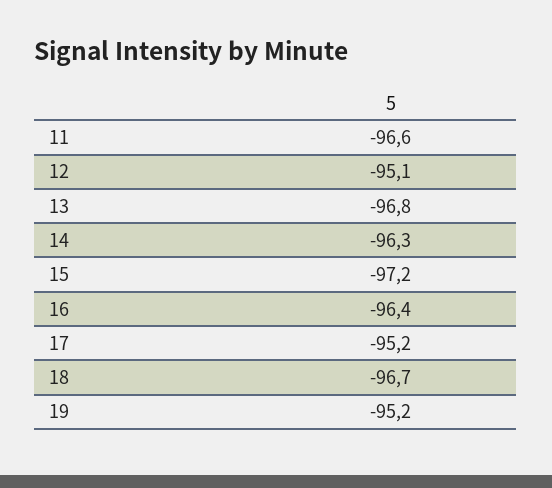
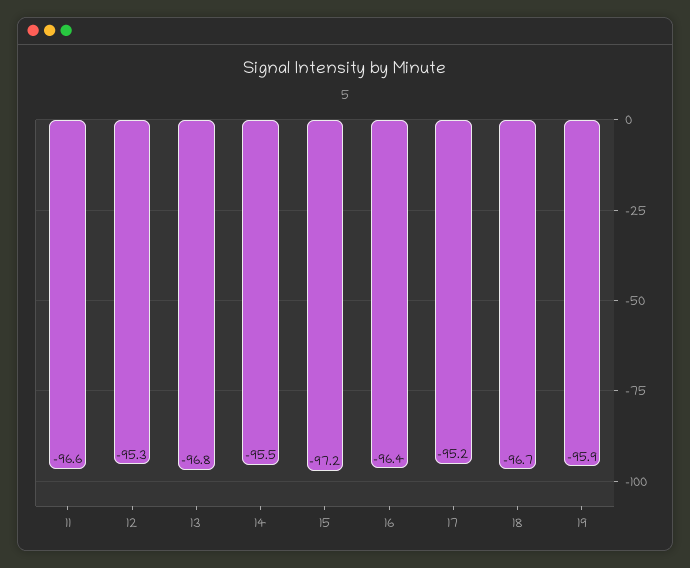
12: -95.1 -> -95.3
14: -96.3 -> -95.5
19: -95.2 -> -95.9

